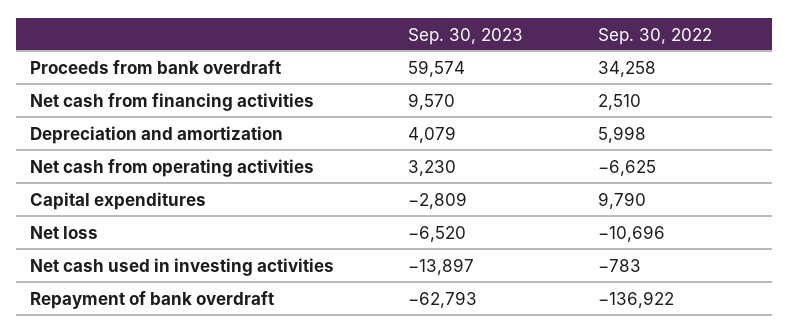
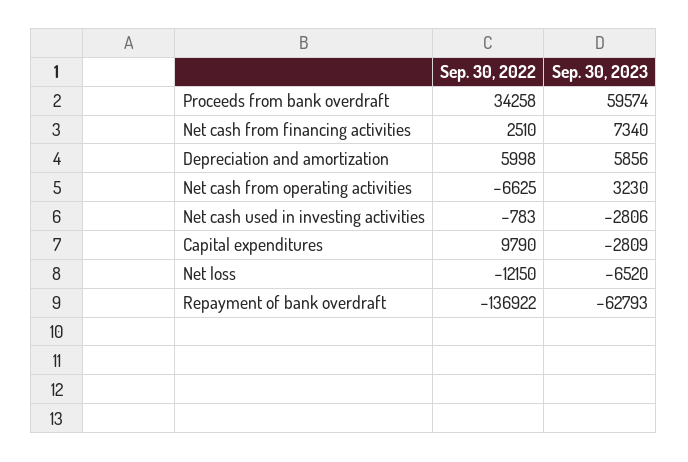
Sep. 30, 2023, Net cash from financing activities: 9570 -> 7340
Sep. 30, 2023, Depreciation and amortization: 4079 -> 5856
Sep. 30, 2022, Net loss: -10696 -> -12150
Sep. 30, 2023, Net cash used in investing activities: -13897 -> -2806

